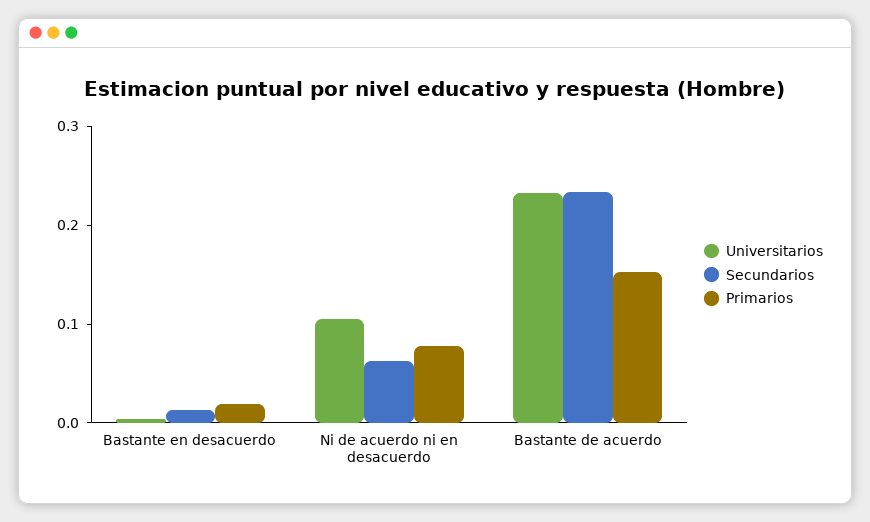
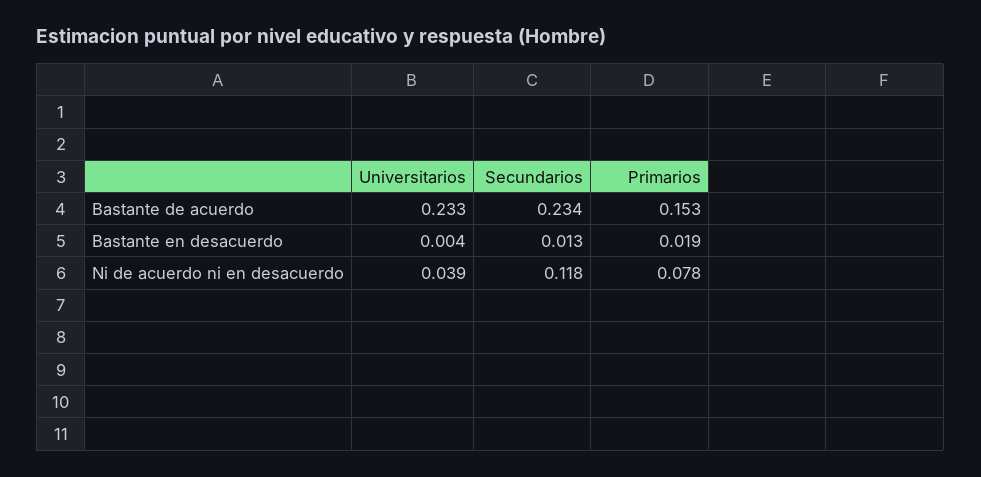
Universitarios, Ni de acuerdo ni en desacuerdo: 0.1 -> 0.039
Secundarios, Ni de acuerdo ni en desacuerdo: 0.06 -> 0.118

